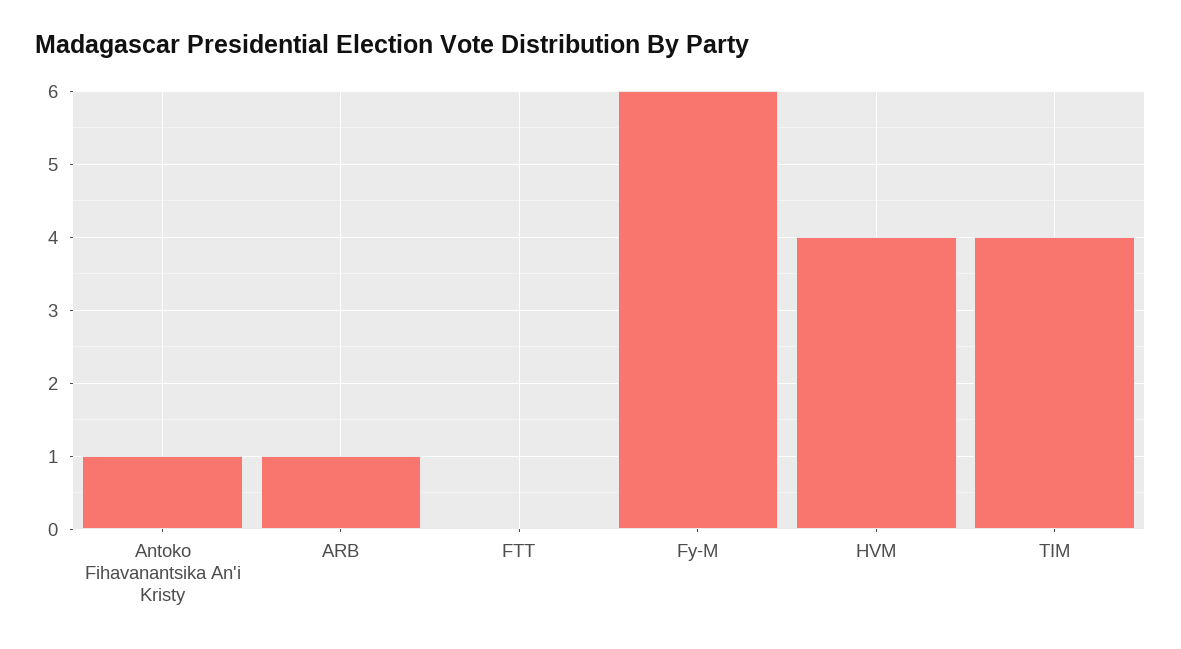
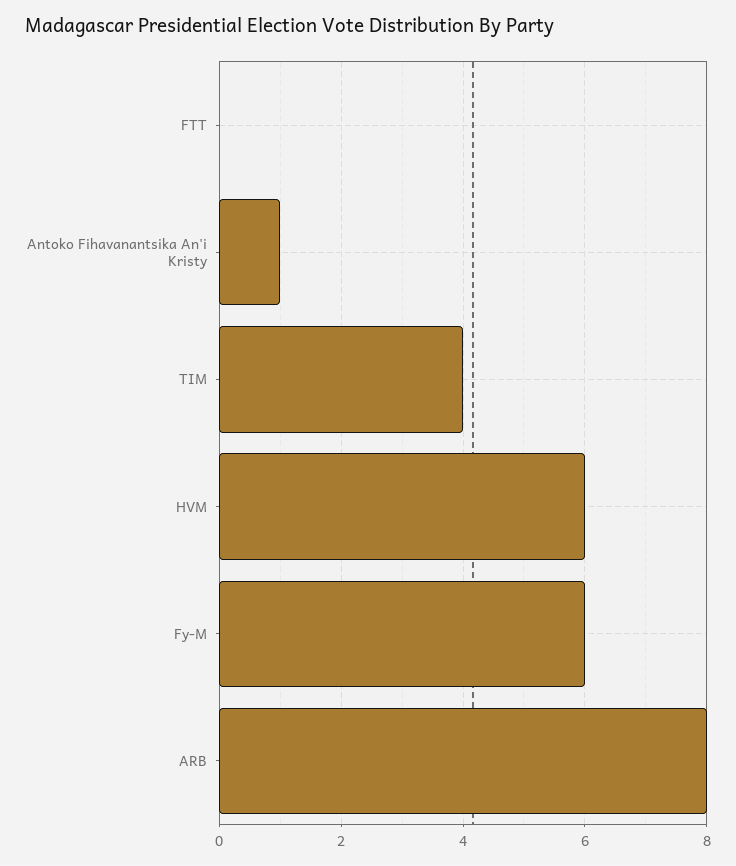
ARB: 1 -> 8
HVM: 4 -> 6

